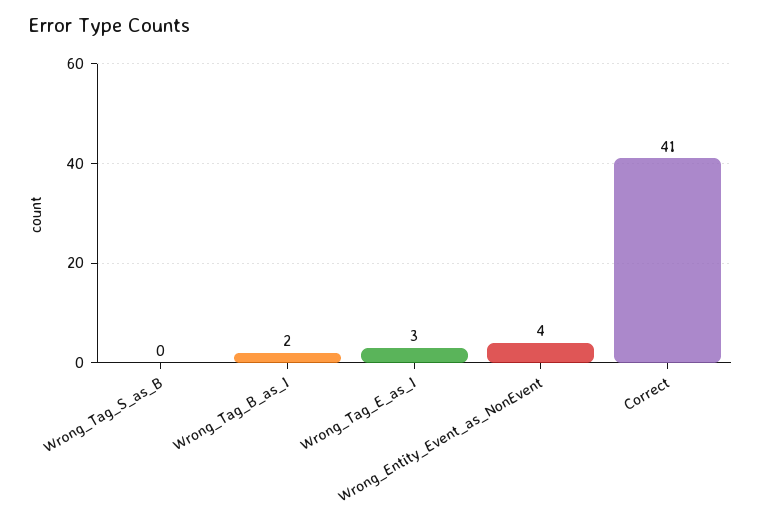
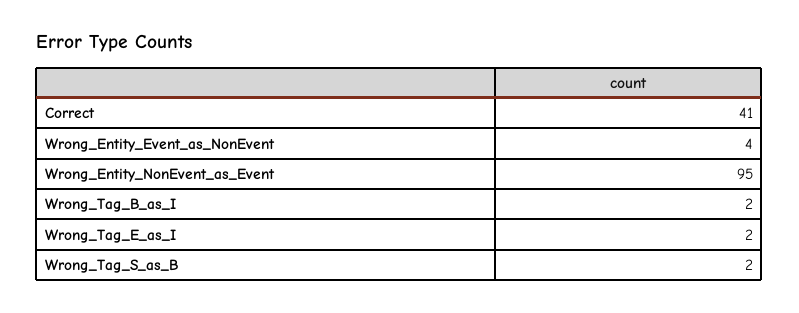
Wrong_Tag_S_as_B: 0 -> 2
Wrong_Tag_E_as_I: 3 -> 2
Wrong_Entity_NonEvent_as_Event: none -> 95

